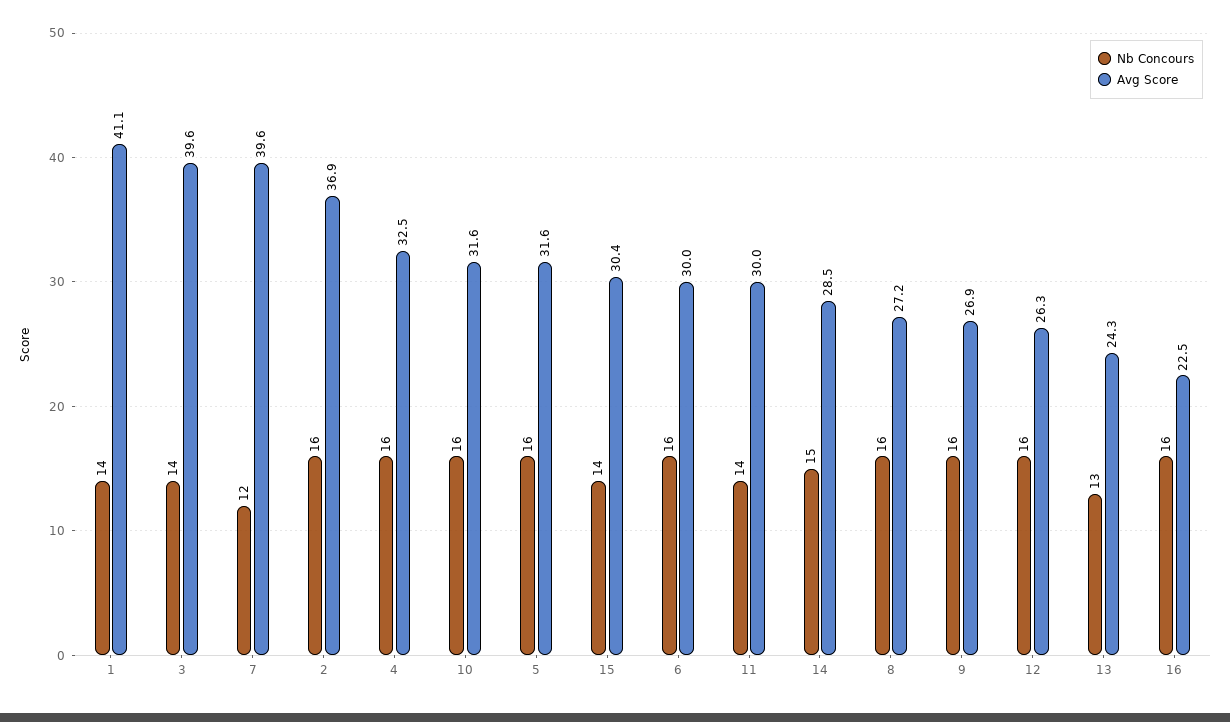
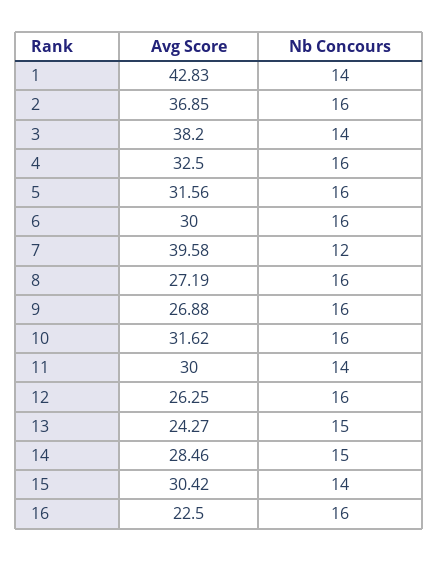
Avg Score, 1: 41.1 -> 42.83
Avg Score, 3: 39.6 -> 38.2
Nb Concours, 13: 13 -> 15

